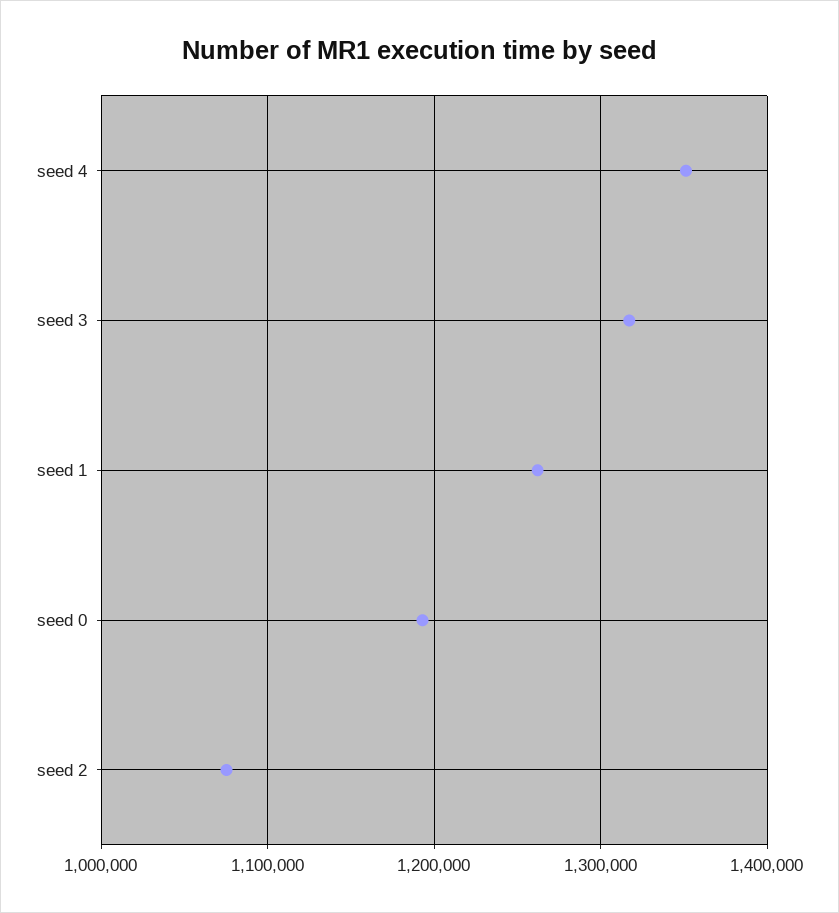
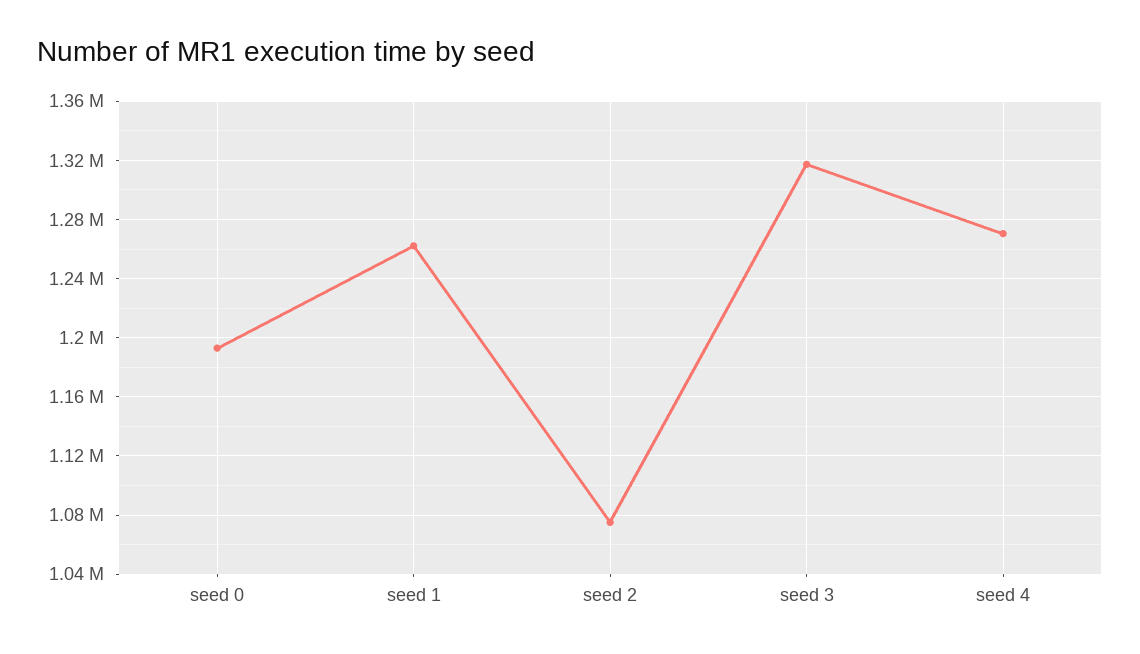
seed 4: 1350000 -> 1270000

